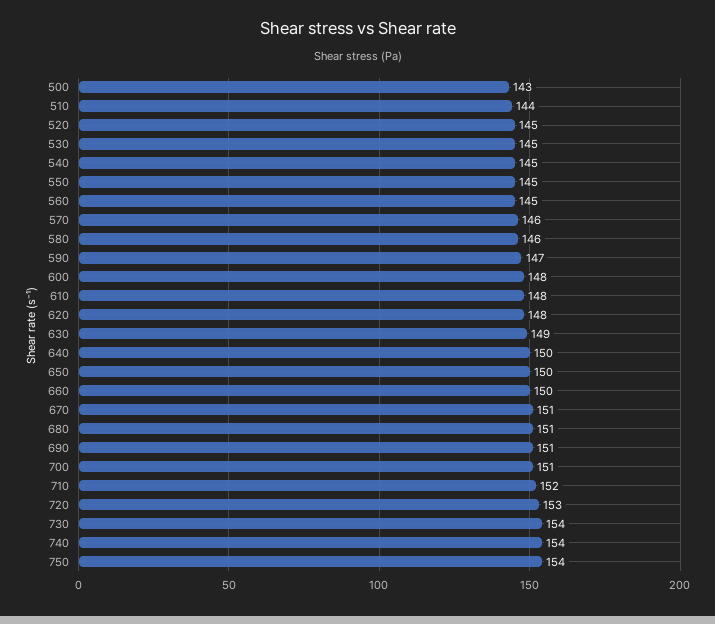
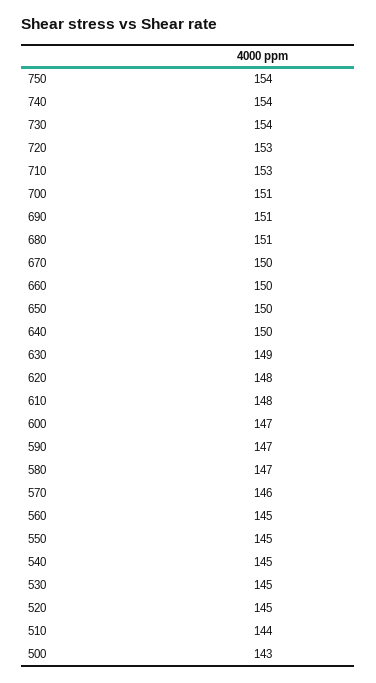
580: 146 -> 147
600: 148 -> 147
670: 151 -> 150
710: 152 -> 153

